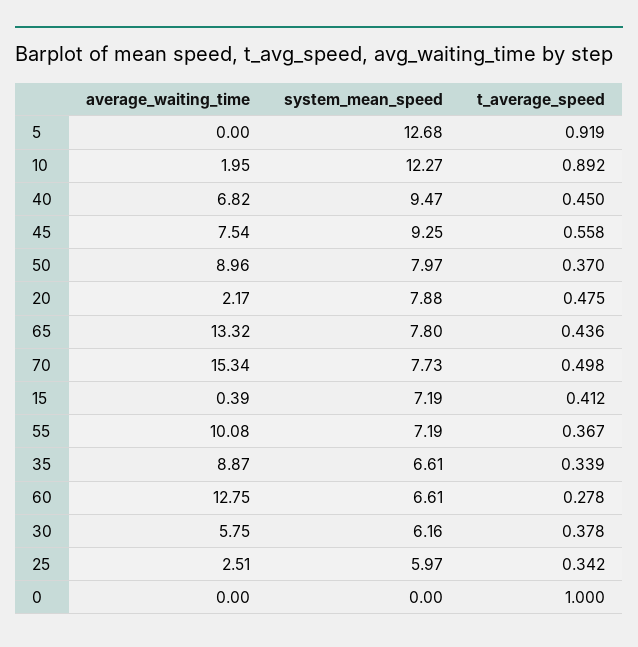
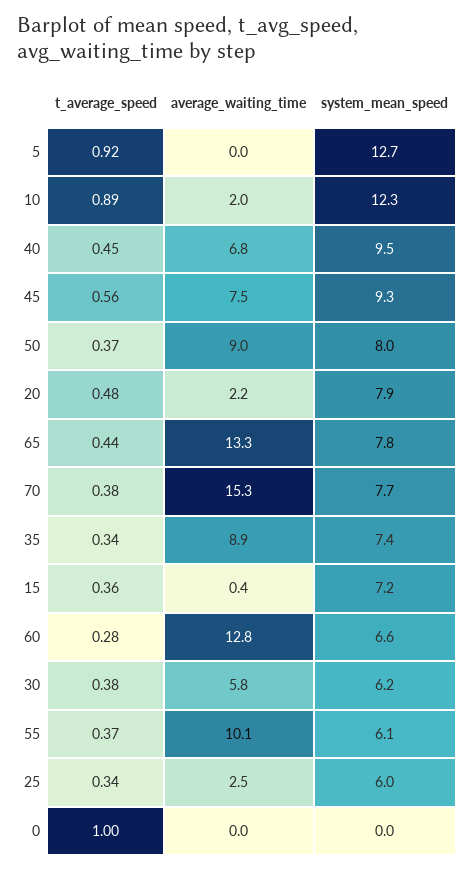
t_average_speed, 70: 0.498 -> 0.38
t_average_speed, 15: 0.412 -> 0.36
system_mean_speed, 55: 7.19 -> 6.1
system_mean_speed, 35: 6.61 -> 7.4

